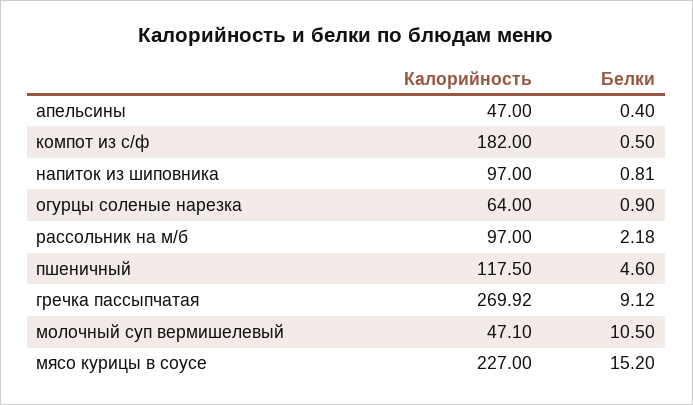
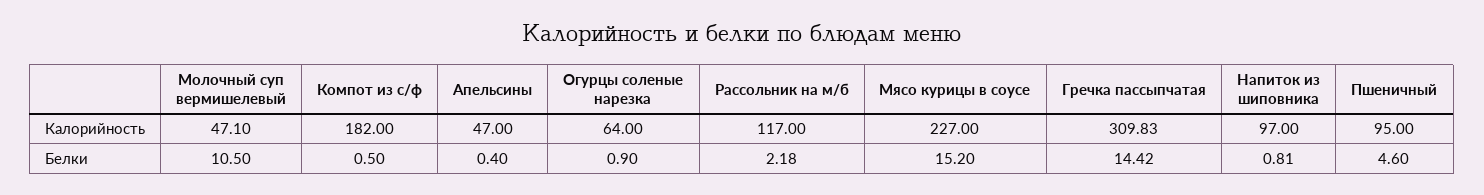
Калорийность, рассольник на м/б: 97 -> 117
Калорийность, пшеничный: 117.5 -> 95
Калорийность, гречка пассыпчатая: 269.92 -> 309.83
Белки, гречка пассыпчатая: 9.12 -> 14.42

